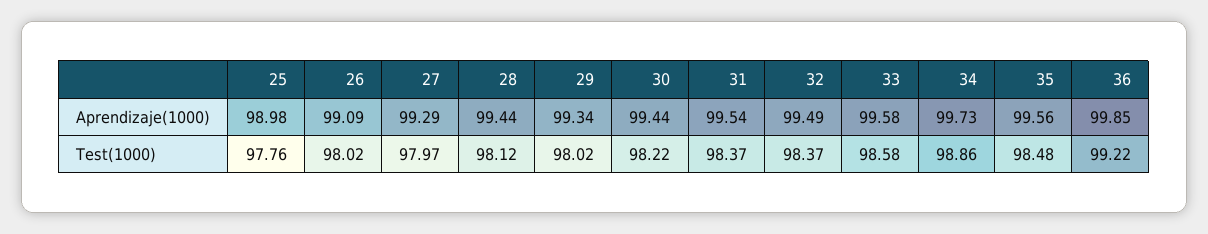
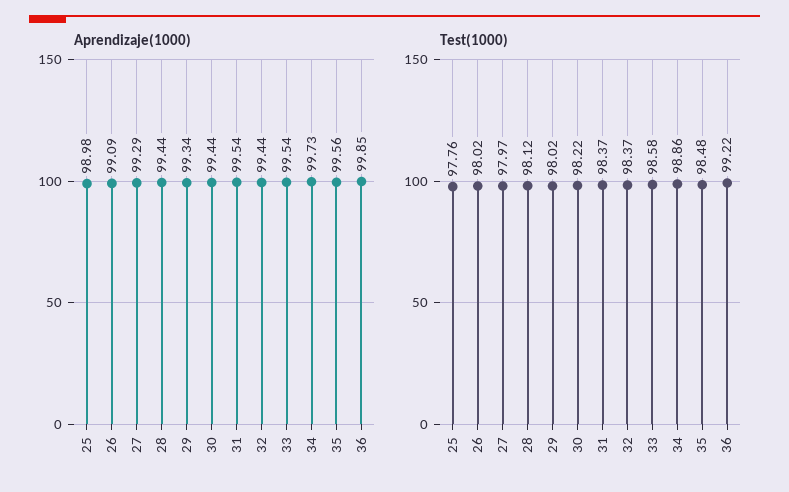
Aprendizaje(1000), 32: 99.49 -> 99.44
Aprendizaje(1000), 33: 99.58 -> 99.54

